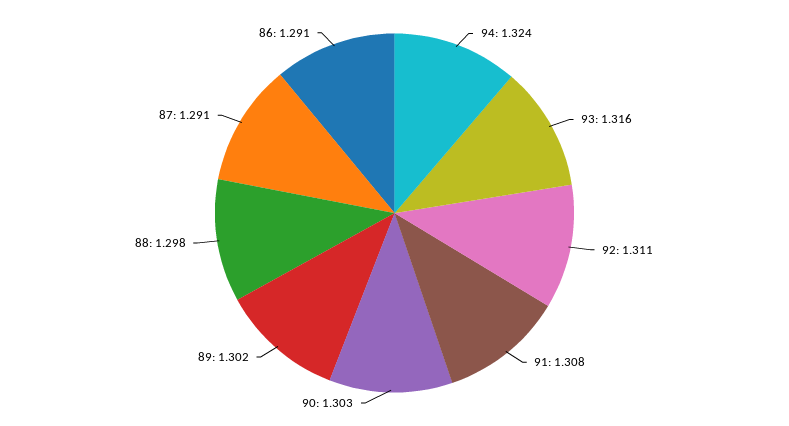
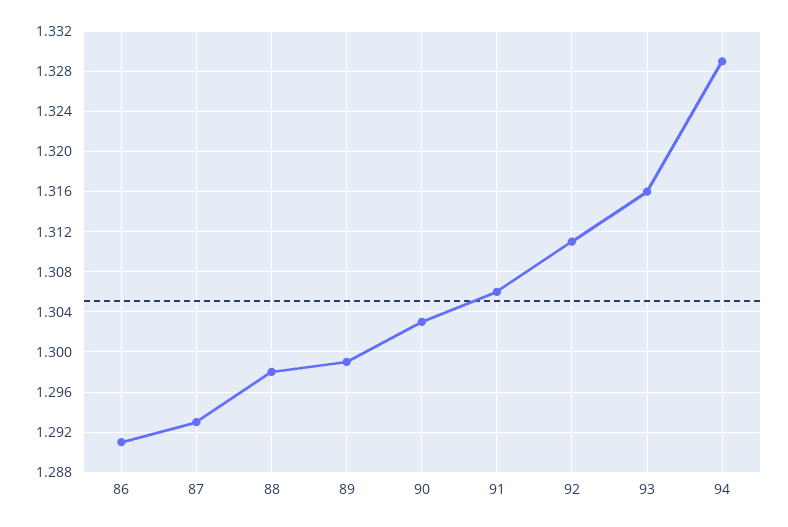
94: 1.324 -> 1.329
91: 1.308 -> 1.306
89: 1.302 -> 1.299
87: 1.291 -> 1.293

